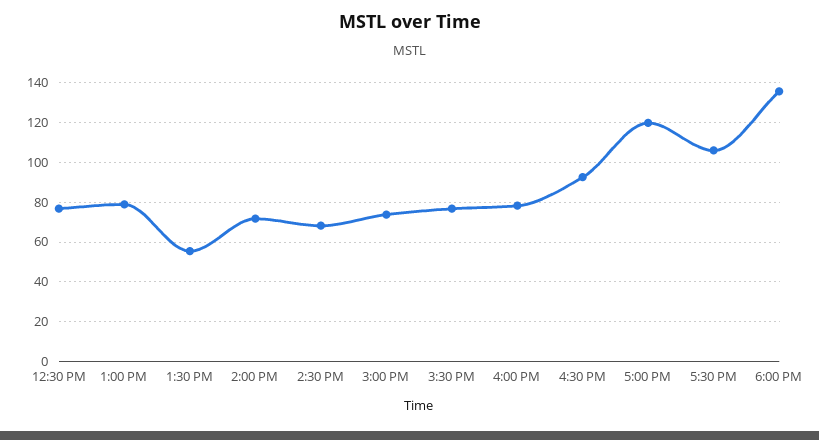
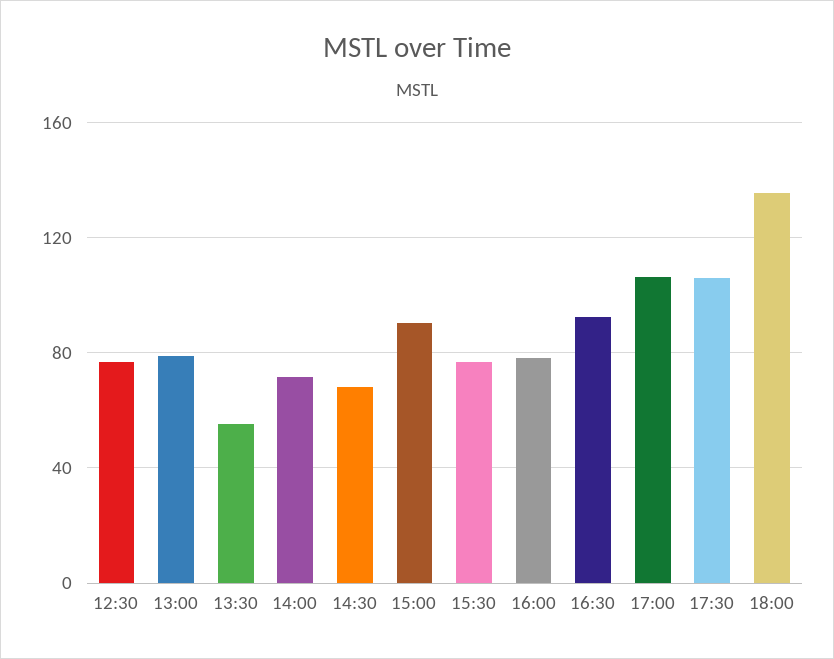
3:00 PM: 75 -> 90
5:00 PM: 120 -> 105

